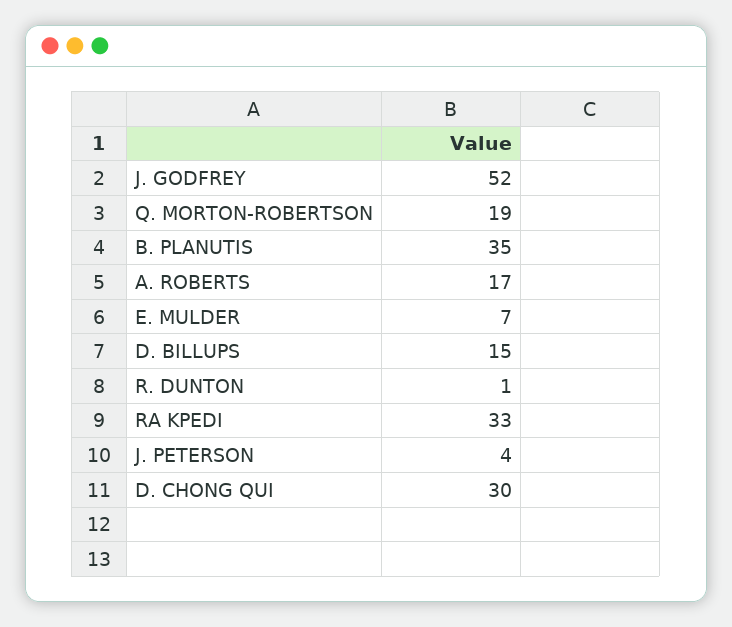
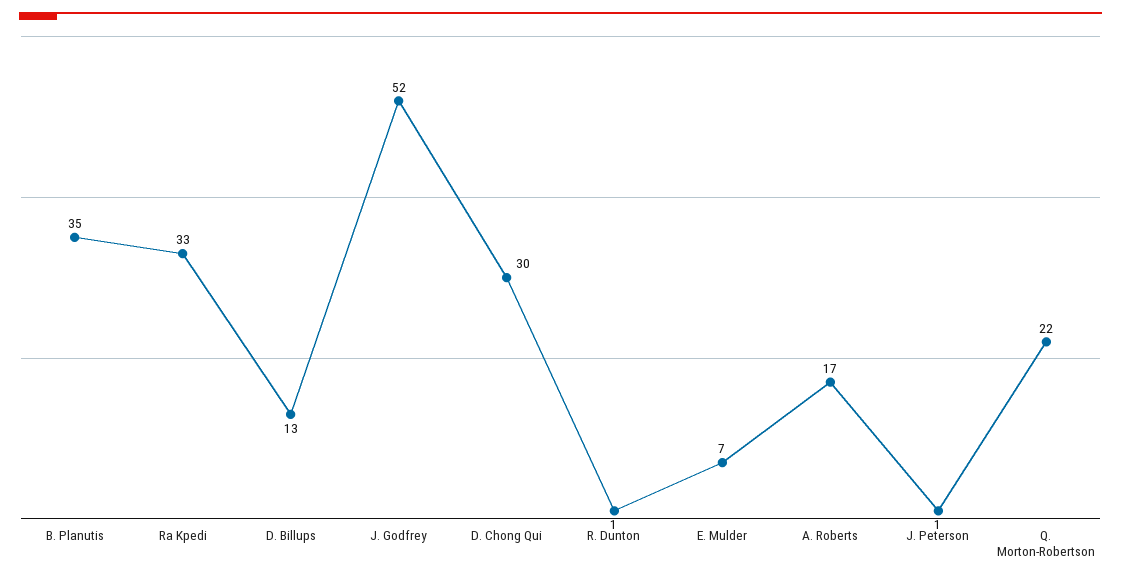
Q. MORTON-ROBERTSON: 19 -> 22
D. BILLUPS: 15 -> 13
J. PETERSON: 4 -> 1

